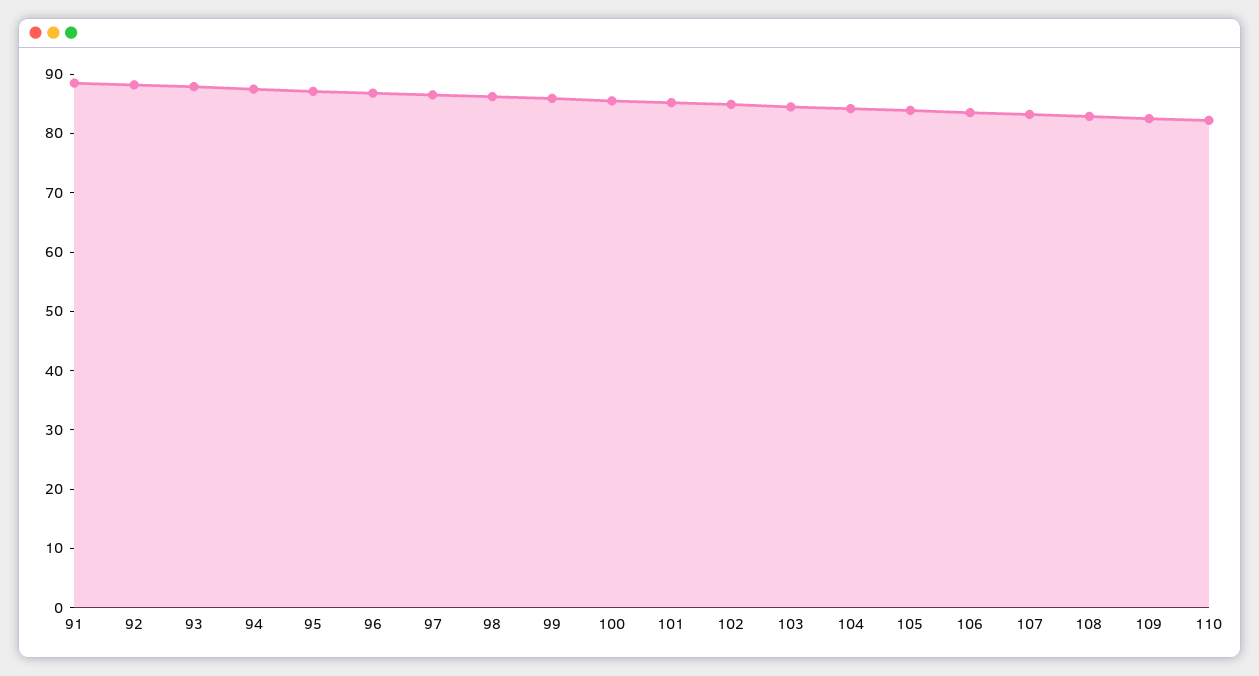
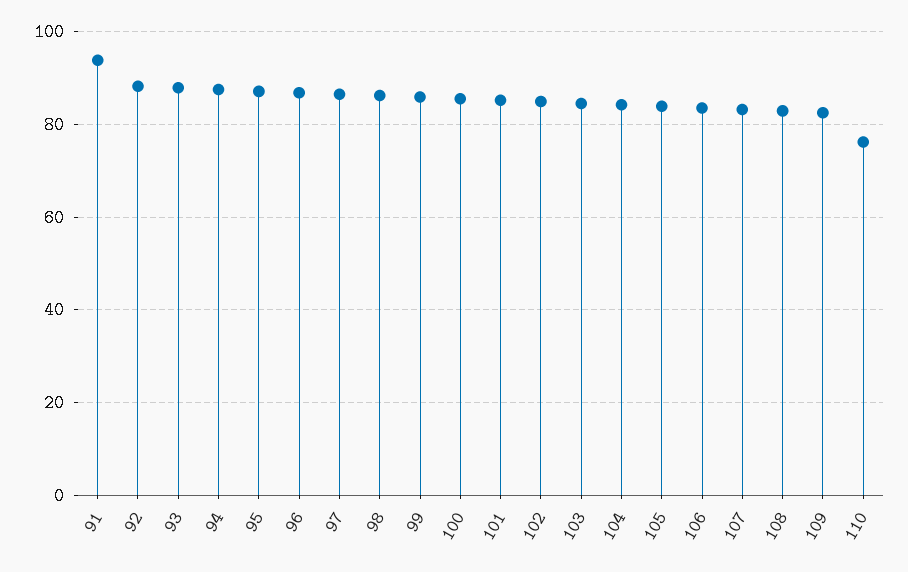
91: 88 -> 94
110: 82 -> 76

